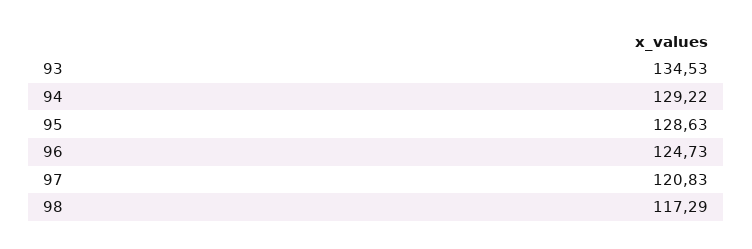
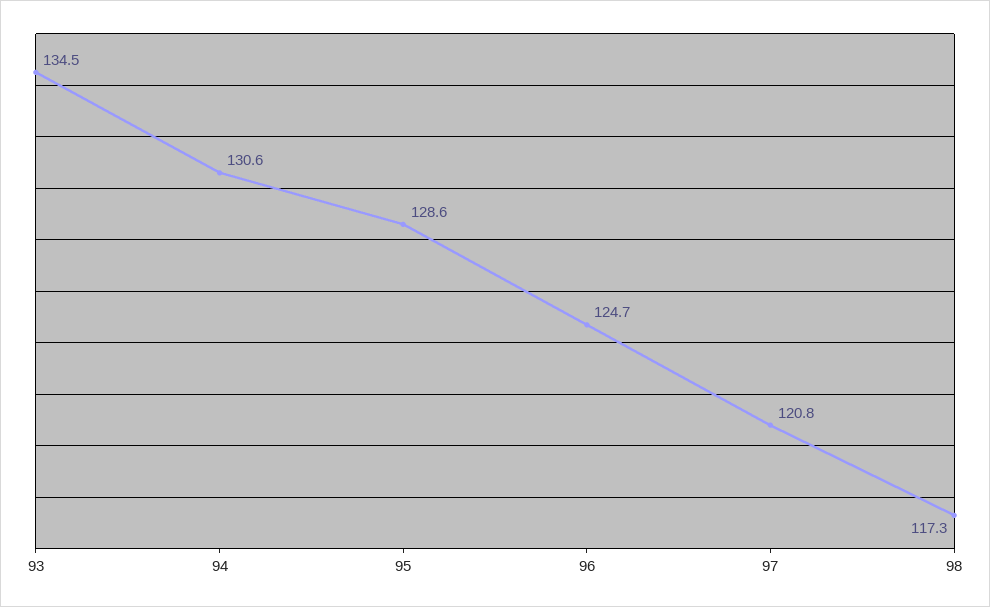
94: 129.22 -> 130.6

